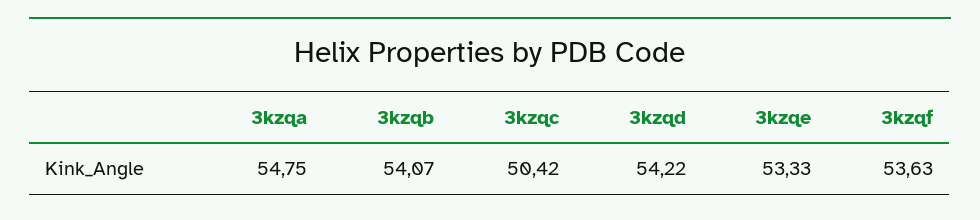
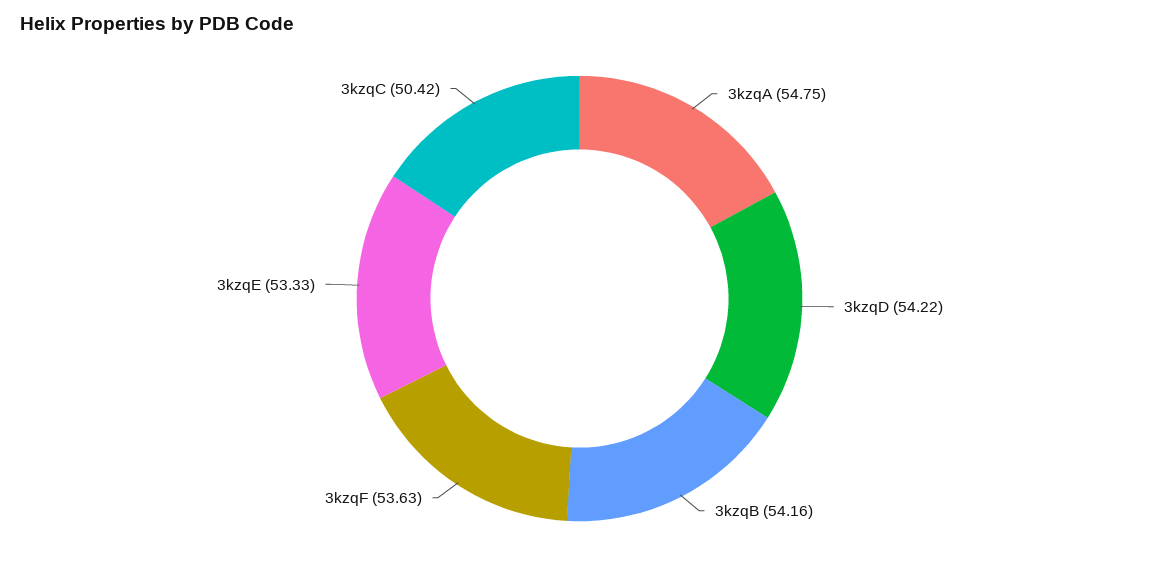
3kzqb: 54.07 -> 54.16

